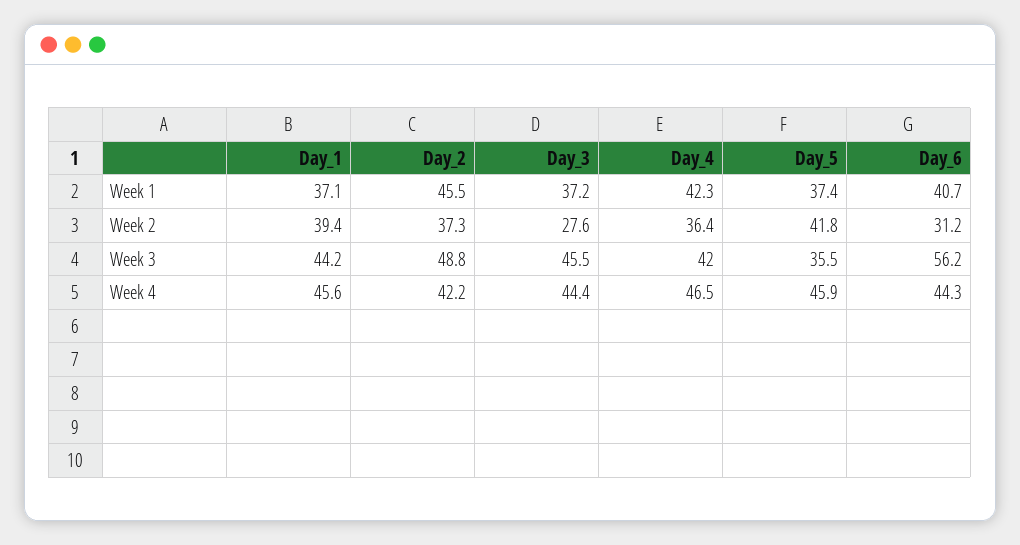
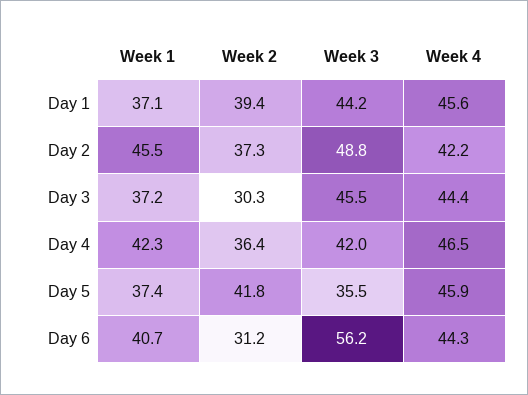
Day_3, Week 2: 27.6 -> 30.3

